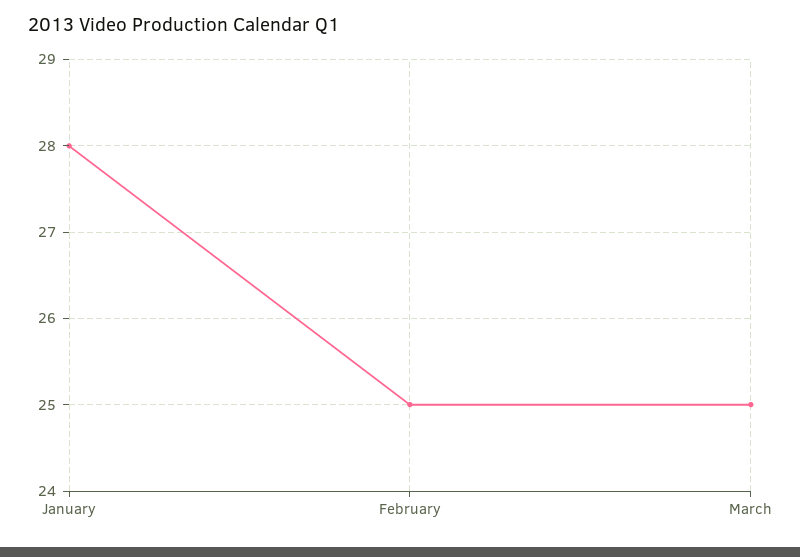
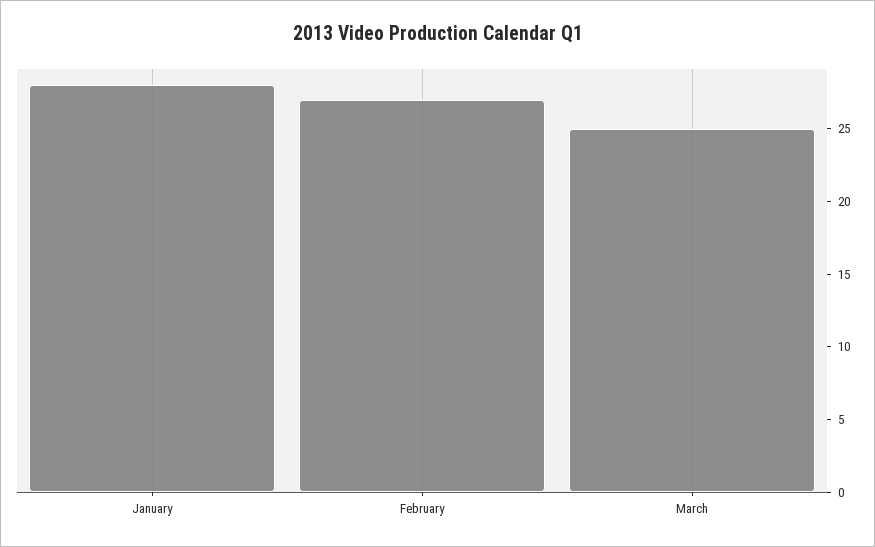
February: 25 -> 27

